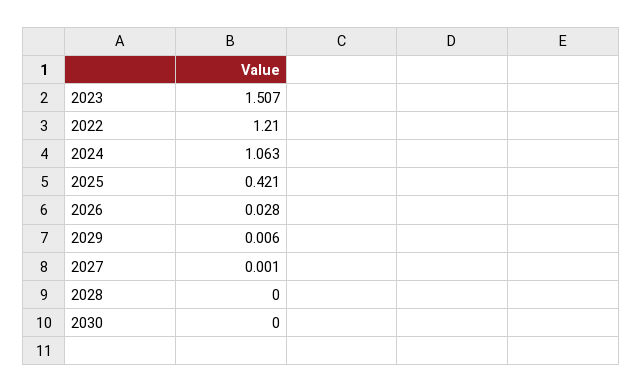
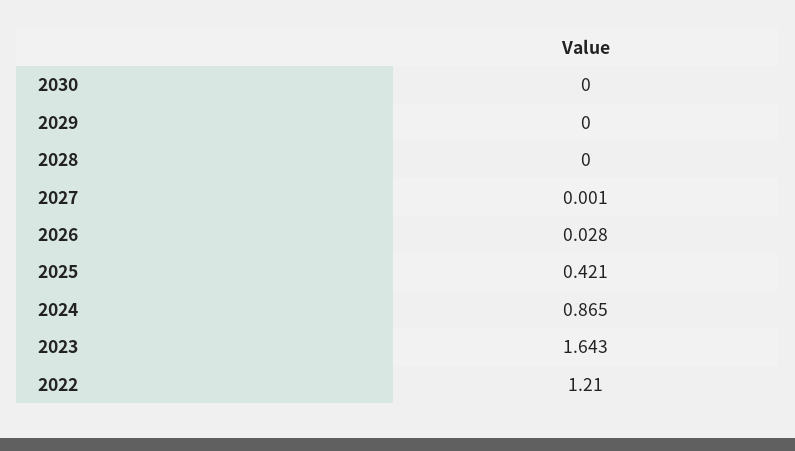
2023: 1.507 -> 1.643
2024: 1.063 -> 0.865
2029: 0.006 -> 0

